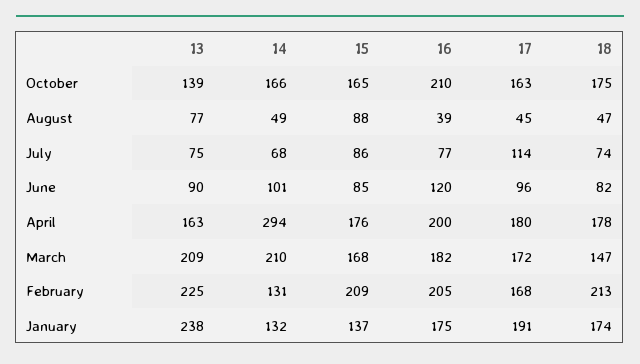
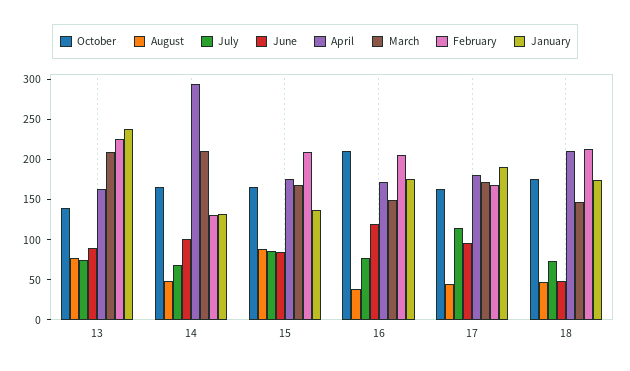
June, 18: 82 -> 50
April, 16: 200 -> 170
April, 18: 178 -> 210
March, 16: 182 -> 150

